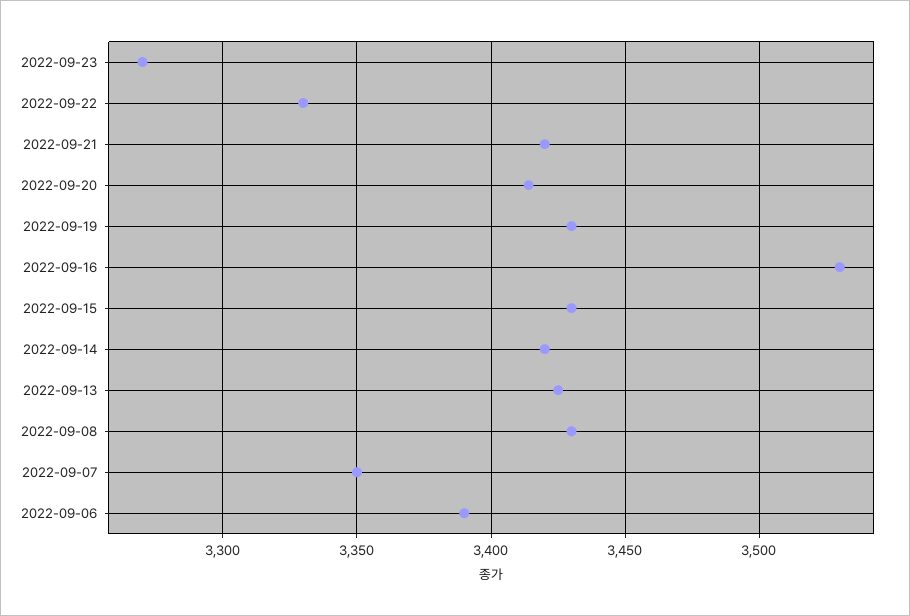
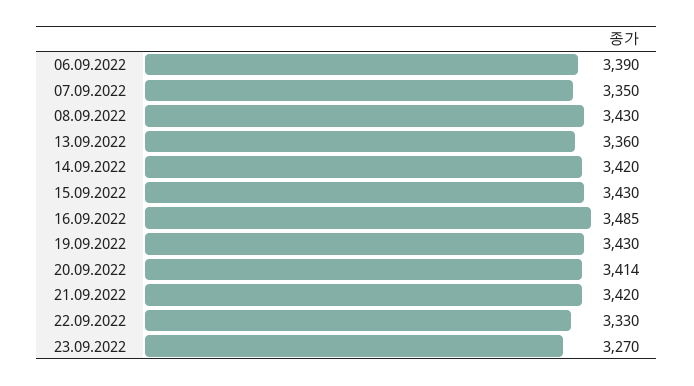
2022-09-16: 3530 -> 3485
2022-09-13: 3425 -> 3360

